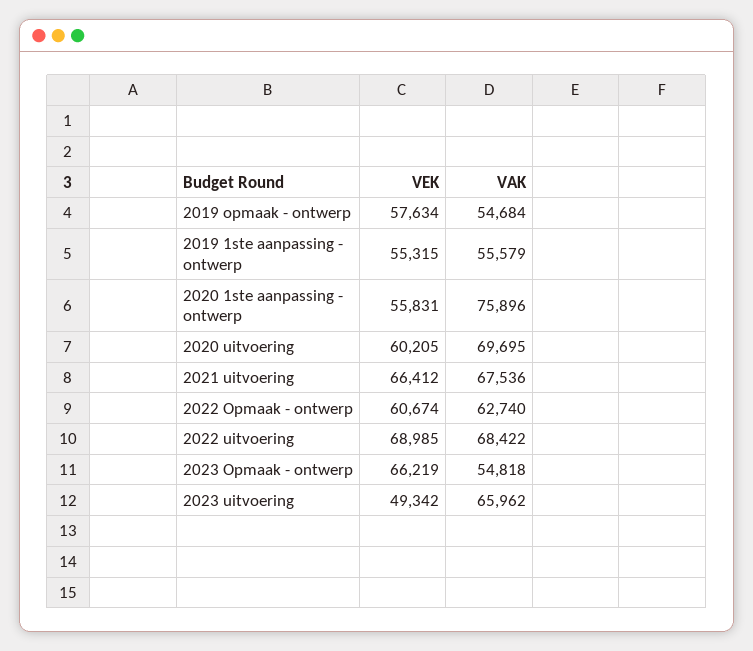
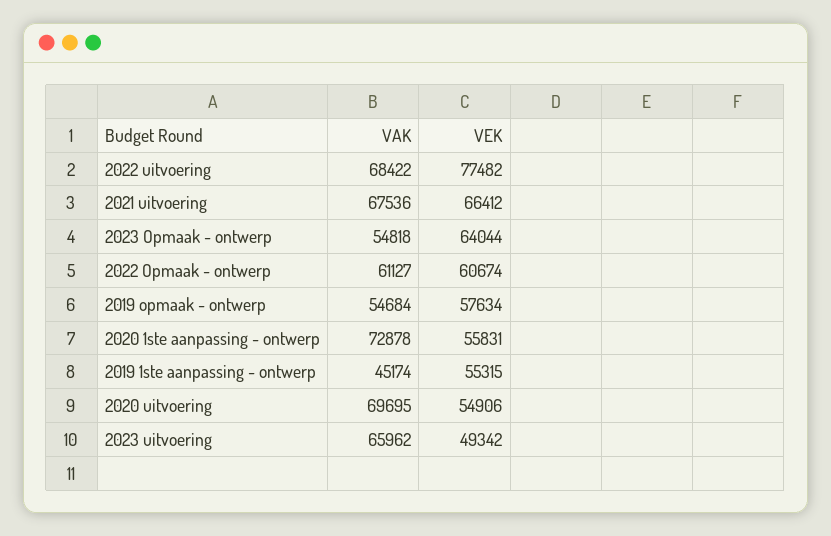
VAK, 2019 1ste aanpassing - ontwerp: 55579 -> 45174
VAK, 2020 1ste aanpassing - ontwerp: 75896 -> 72878
VEK, 2020 uitvoering: 60205 -> 54906
VAK, 2022 Opmaak - ontwerp: 62740 -> 61127
VEK, 2022 uitvoering: 68985 -> 77482
VEK, 2023 Opmaak - ontwerp: 66219 -> 64044

